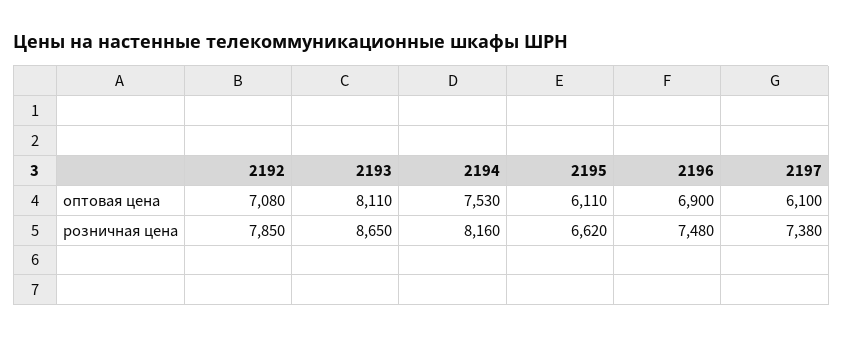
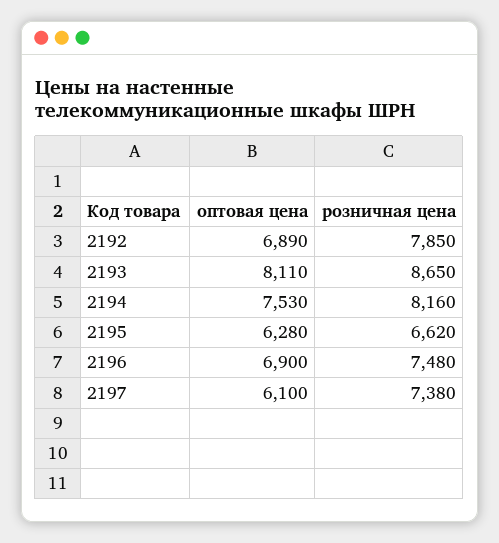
2192, оптовая цена: 7080 -> 6890
2195, оптовая цена: 6110 -> 6280

